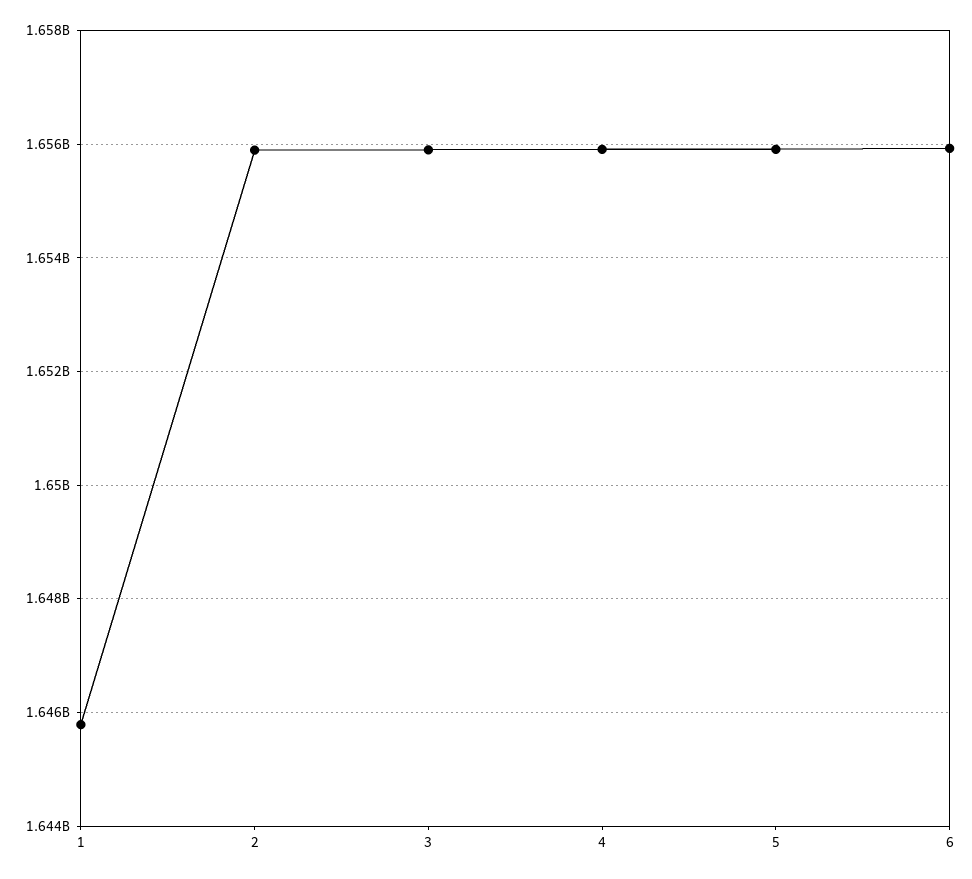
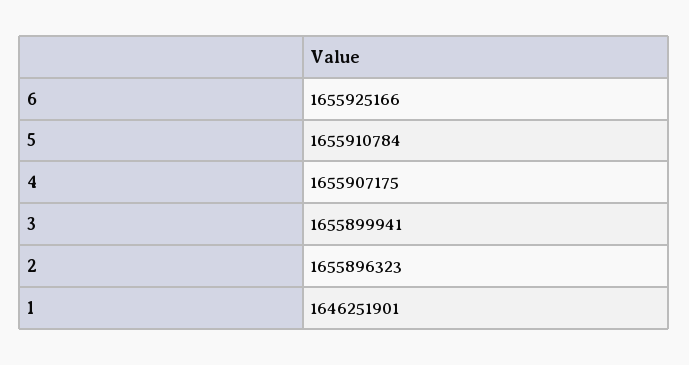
1: 1645800000 -> 1646251901

